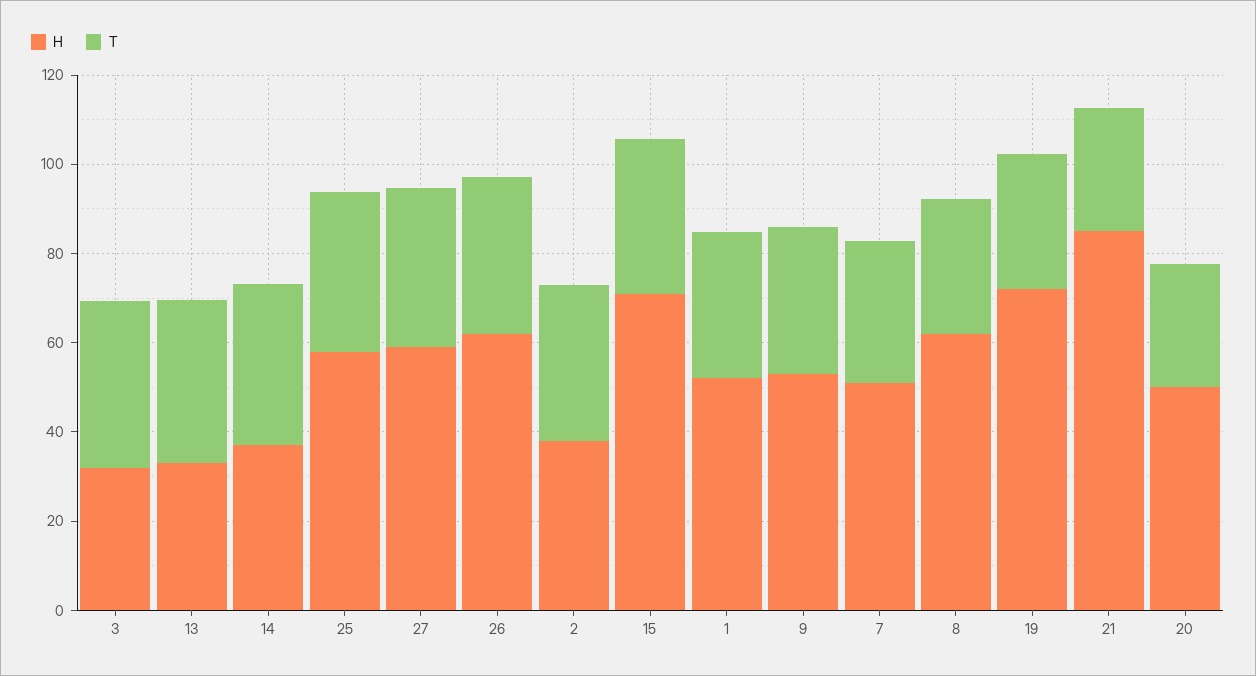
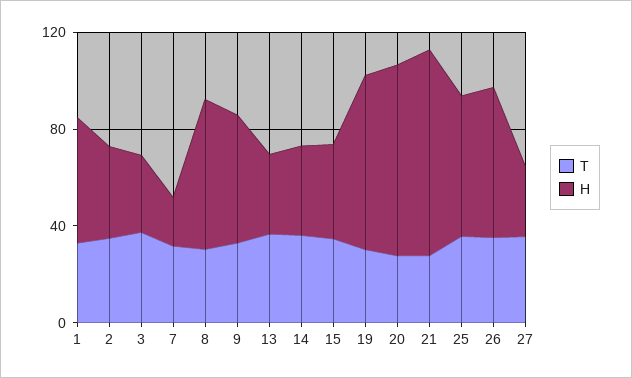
H, 27: 60 -> 30
H, 15: 70 -> 40
H, 7: 50 -> 20
H, 20: 50 -> 80

